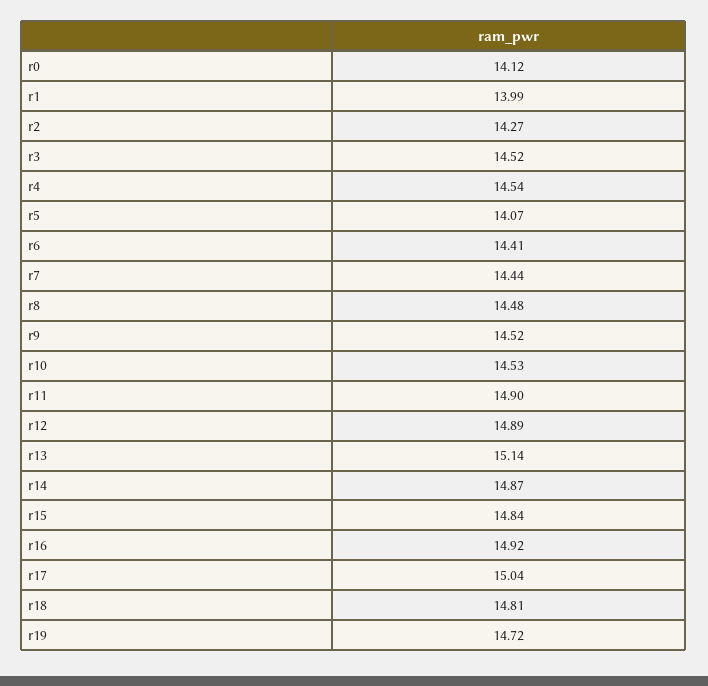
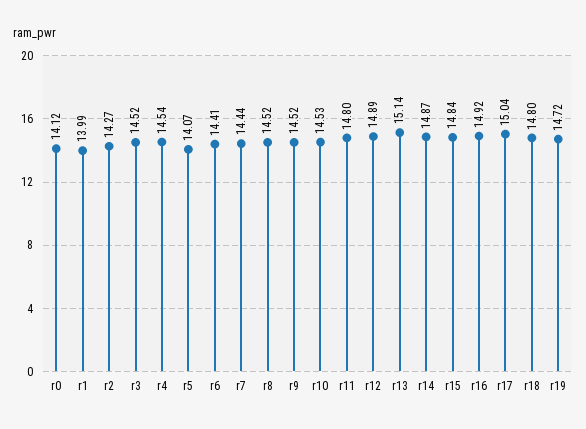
r8: 14.48 -> 14.52
r11: 14.9 -> 14.8
r18: 14.81 -> 14.8

